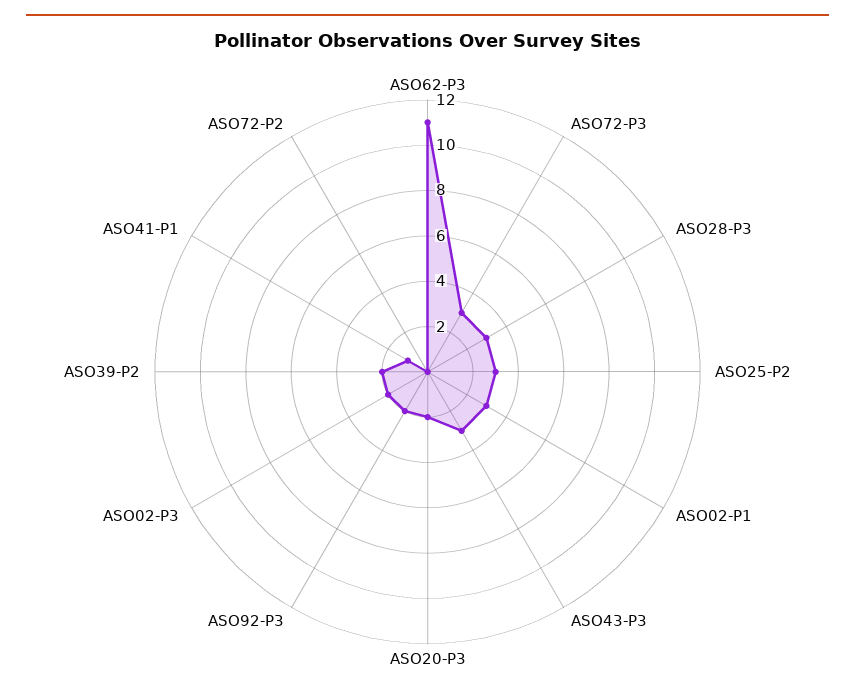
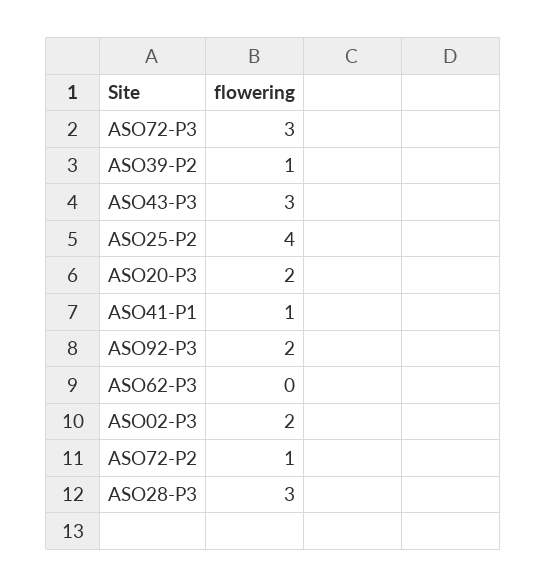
ASO62-P3: 11 -> 0
ASO25-P2: 3 -> 4
ASO02-P1: 3 -> none
ASO39-P2: 2 -> 1
ASO72-P2: 0 -> 1

